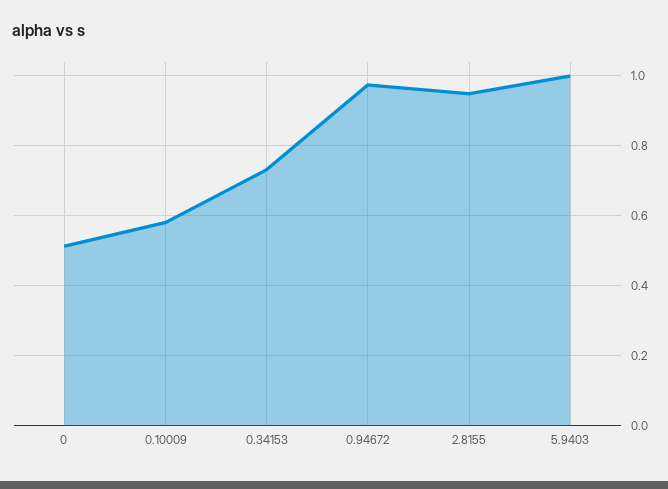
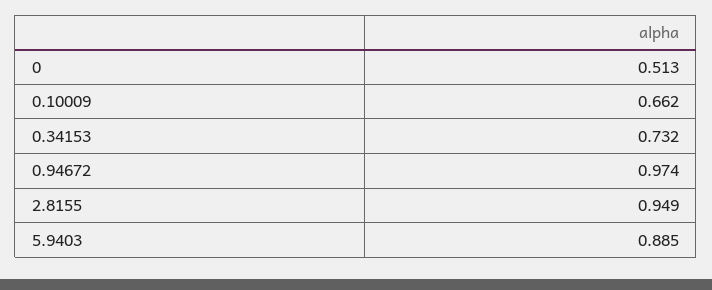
0.10009: 0.58 -> 0.662
5.9403: 1 -> 0.885

